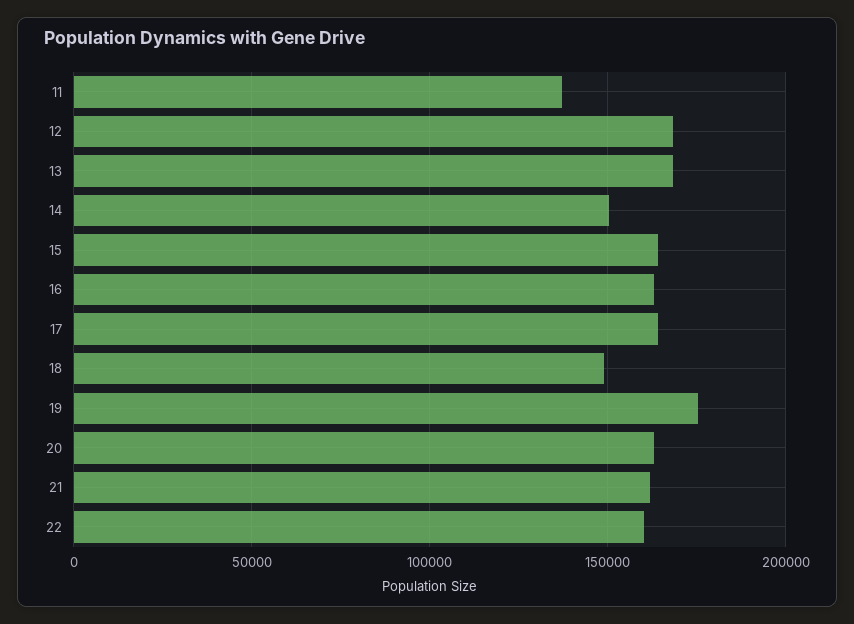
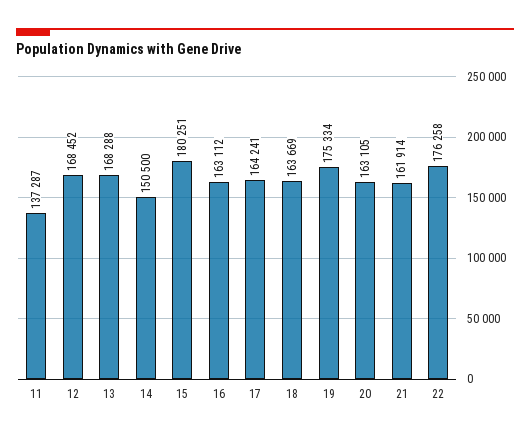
15: 165000 -> 180251
18: 150000 -> 163669
22: 160000 -> 176258

